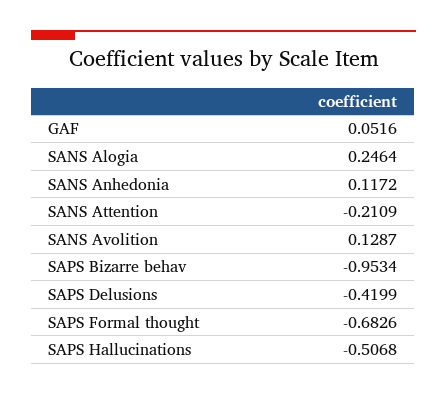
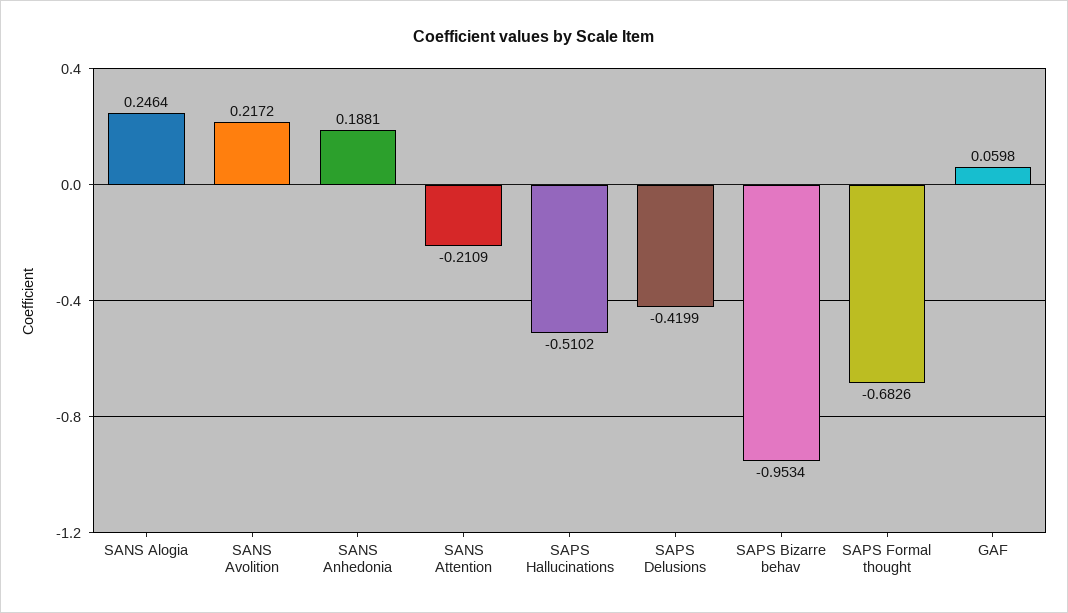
GAF: 0.0516 -> 0.0598
SANS Anhedonia: 0.1172 -> 0.1881
SANS Avolition: 0.1287 -> 0.2172
SAPS Hallucinations: -0.5068 -> -0.5102

